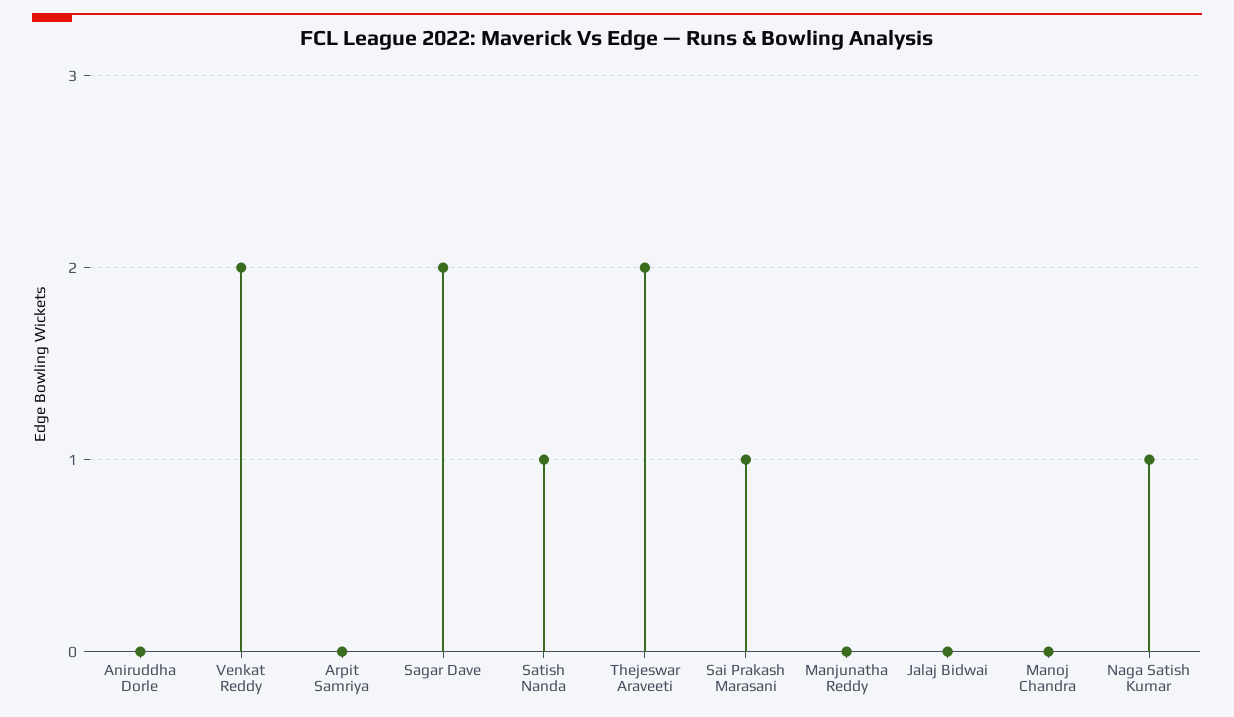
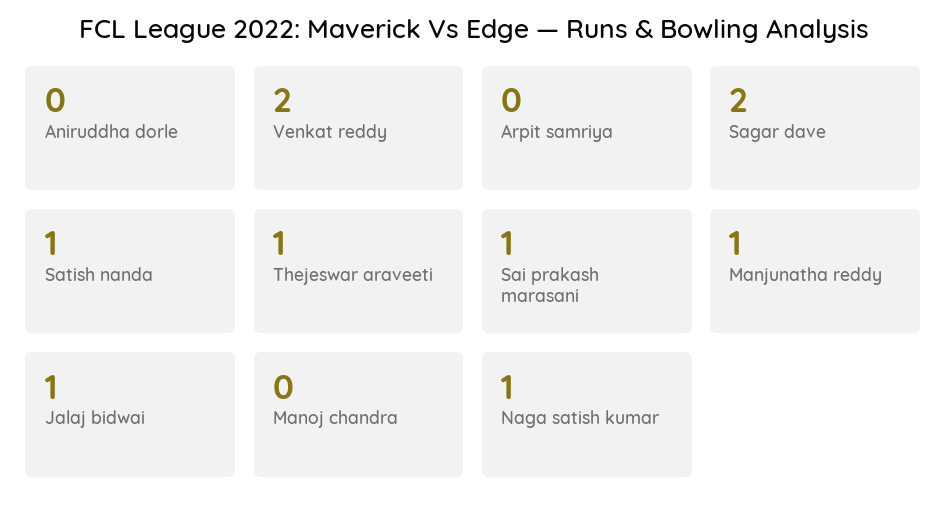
Thejeswar Araveeti: 2 -> 1
Manjunatha Reddy: 0 -> 1
Jalaj Bidwai: 0 -> 1

